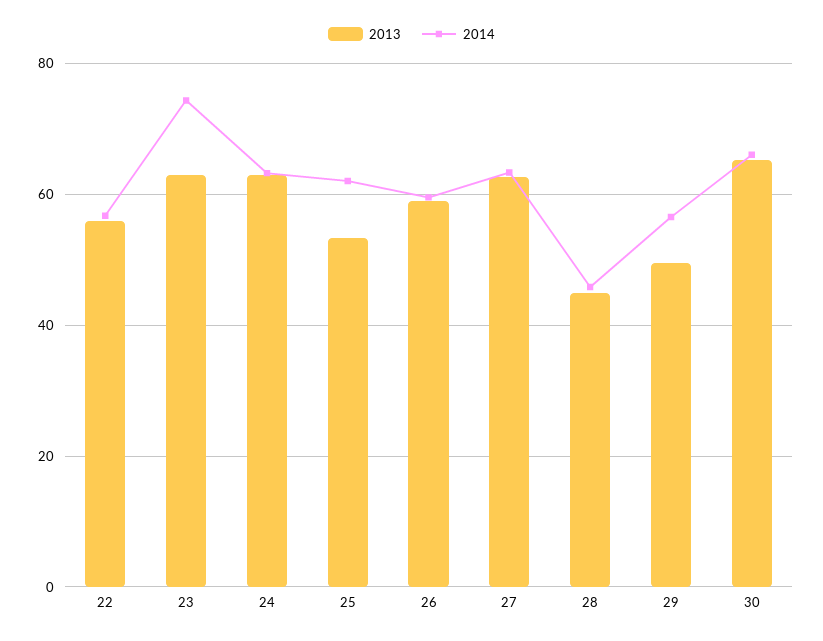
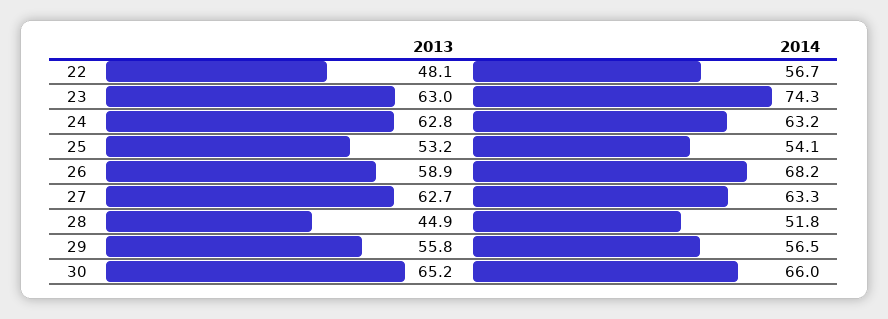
2013, 22: 56 -> 48.1
2014, 25: 62 -> 54.1
2014, 26: 60 -> 68.2
2014, 28: 46 -> 51.8
2013, 29: 50 -> 55.8

